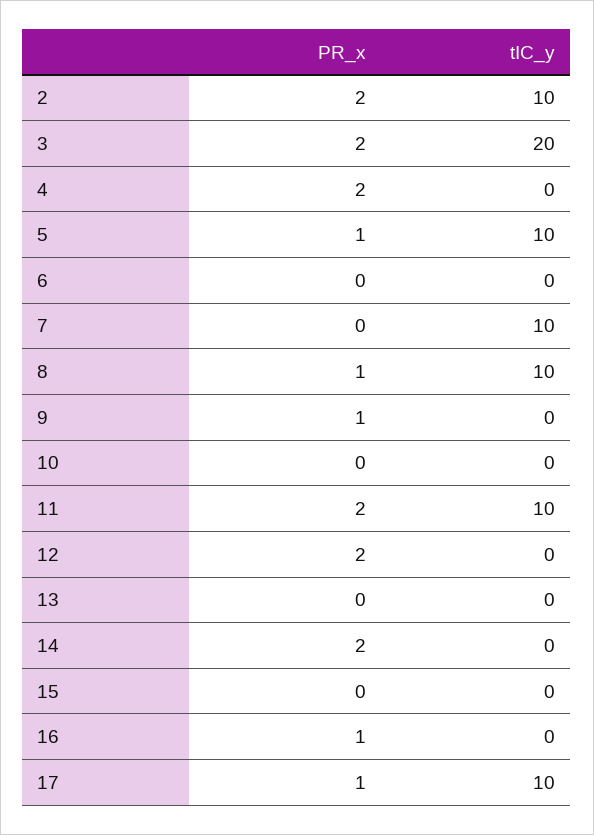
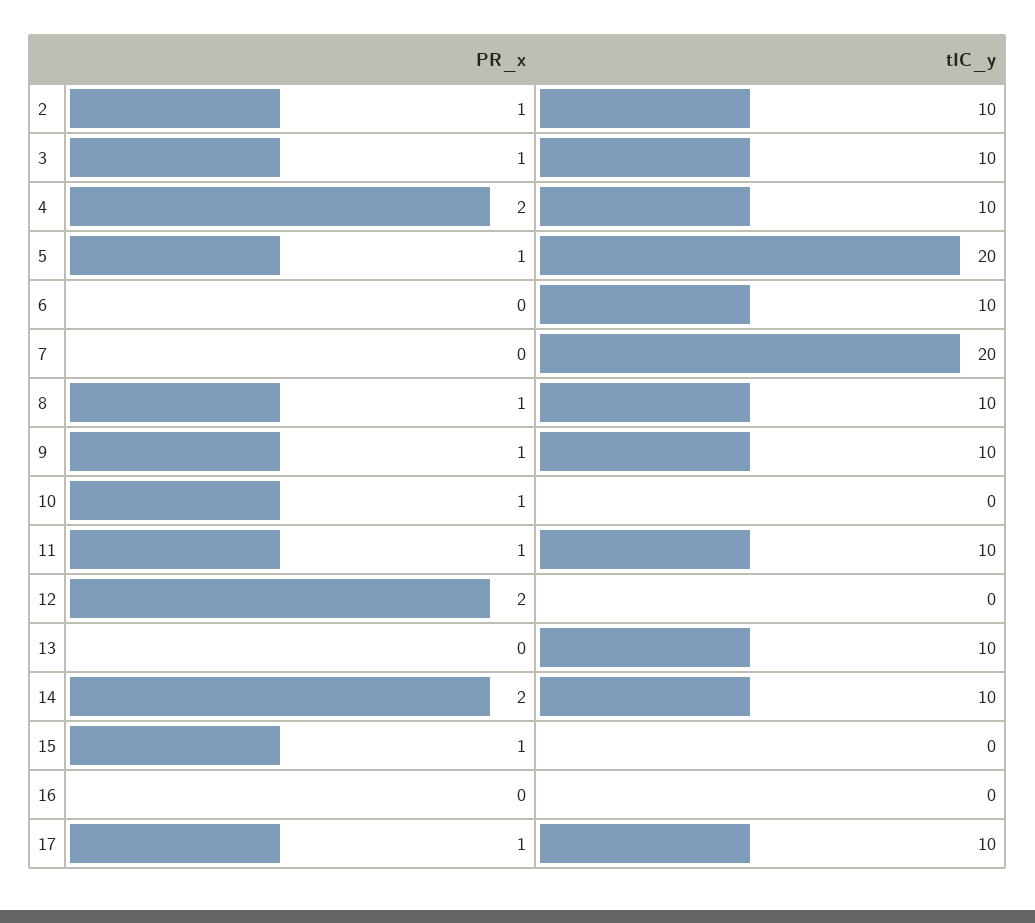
PR_x, 2: 2 -> 1
PR_x, 3: 2 -> 1
tIC_y, 3: 20 -> 10
tIC_y, 4: 0 -> 10
tIC_y, 5: 10 -> 20
tIC_y, 6: 0 -> 10
tIC_y, 7: 10 -> 20
tIC_y, 9: 0 -> 10
PR_x, 10: 0 -> 1
PR_x, 11: 2 -> 1
tIC_y, 13: 0 -> 10
tIC_y, 14: 0 -> 10
PR_x, 15: 0 -> 1
PR_x, 16: 1 -> 0

